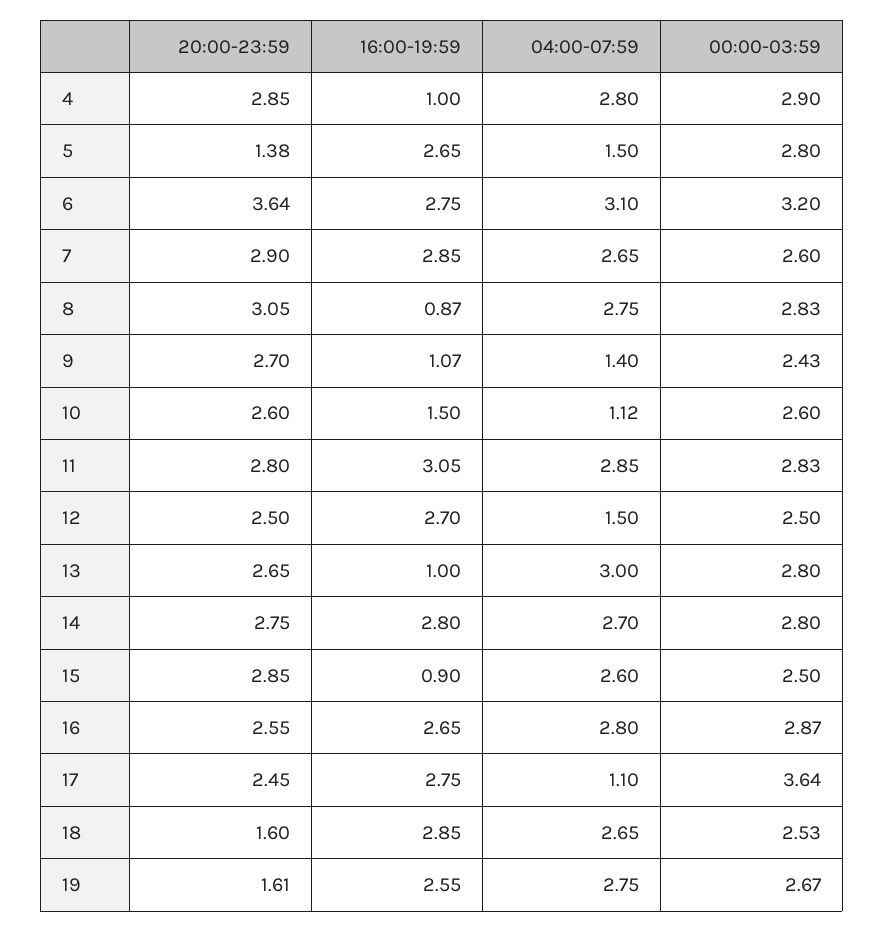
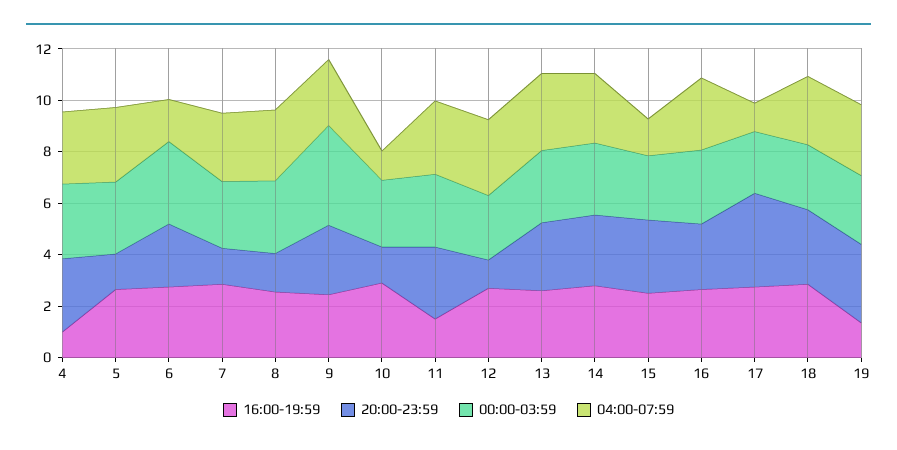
04:00-07:59, 5: 1.5 -> 3
20:00-23:59, 6: 3.64 -> 2.5
04:00-07:59, 6: 3.1 -> 1.5
20:00-23:59, 7: 2.9 -> 1.5
20:00-23:59, 8: 3.05 -> 1.5
16:00-19:59, 8: 0.87 -> 2.5
16:00-19:59, 9: 1.07 -> 2.5
04:00-07:59, 9: 1.4 -> 2.5
00:00-03:59, 9: 2.43 -> 4
20:00-23:59, 10: 2.6 -> 1.5
16:00-19:59, 10: 1.5 -> 3
16:00-19:59, 11: 3.05 -> 1.5
20:00-23:59, 12: 2.5 -> 1
04:00-07:59, 12: 1.5 -> 3
16:00-19:59, 13: 1 -> 2.5
16:00-19:59, 15: 0.9 -> 2.5
04:00-07:59, 15: 2.6 -> 1.5
20:00-23:59, 17: 2.45 -> 3.5
00:00-03:59, 17: 3.64 -> 2.5
20:00-23:59, 18: 1.6 -> 3
20:00-23:59, 19: 1.61 -> 3
16:00-19:59, 19: 2.55 -> 1.5

